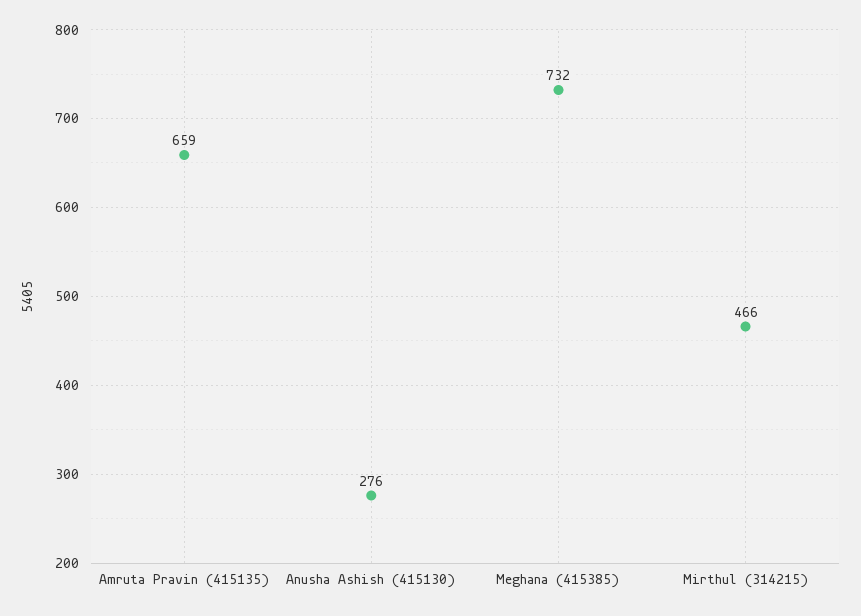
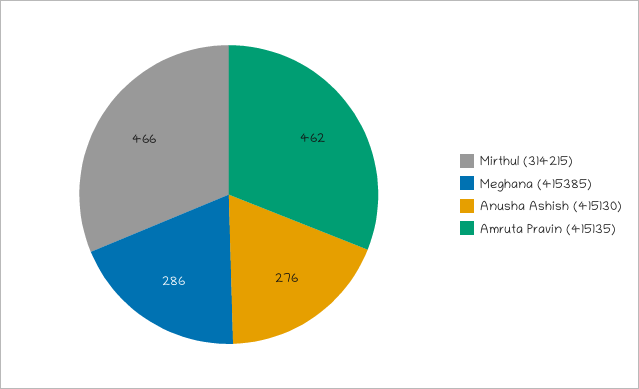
Amruta Pravin (415135): 659 -> 462
Meghana (415385): 732 -> 286

